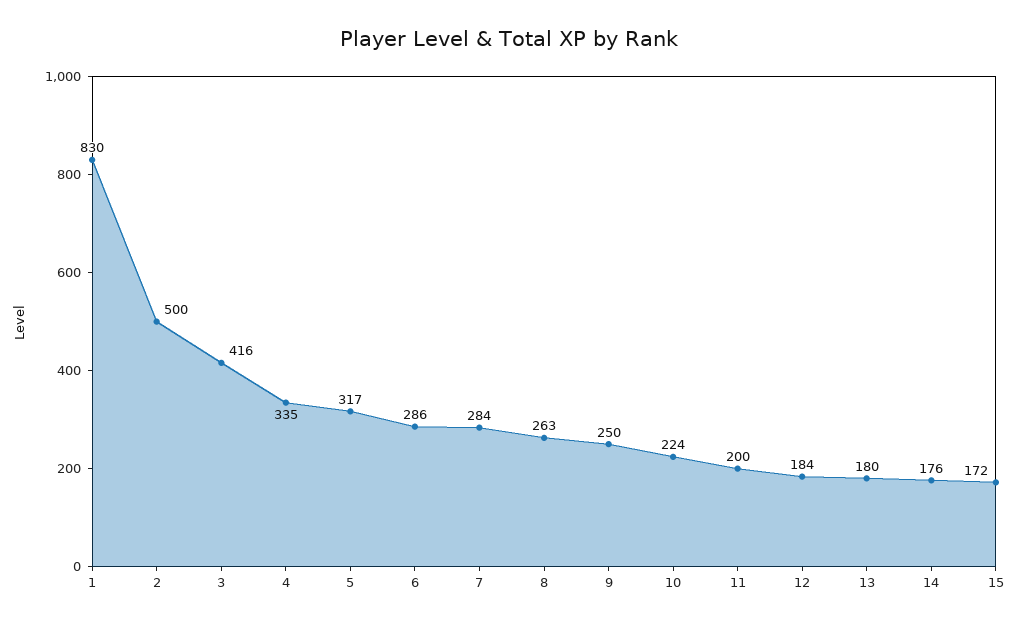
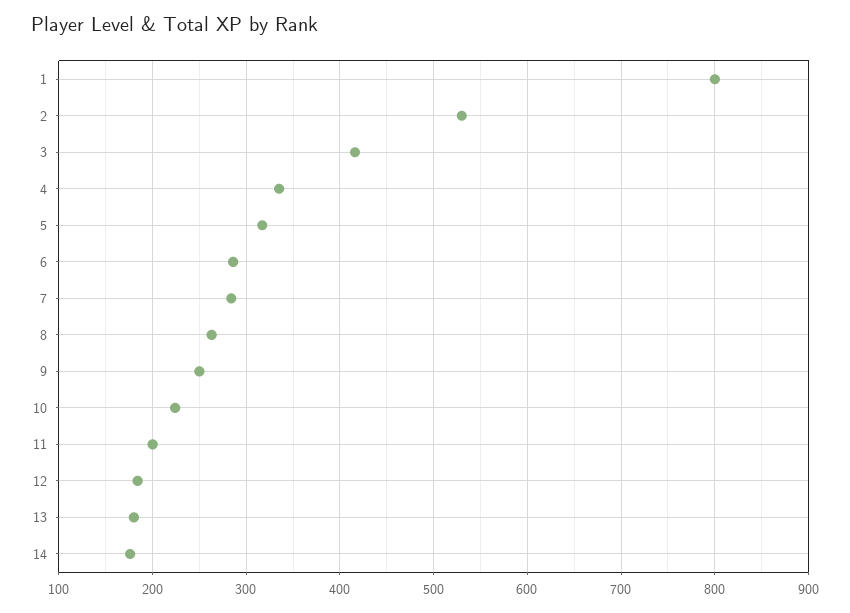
1: 830 -> 800
2: 500 -> 530
15: 172 -> none

